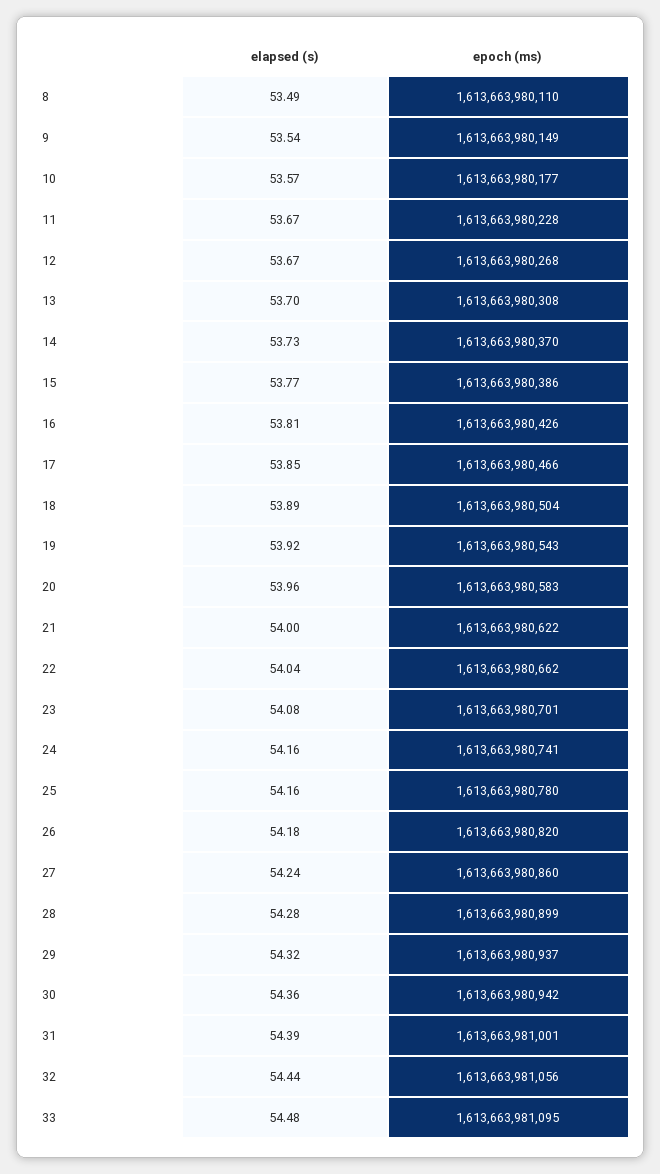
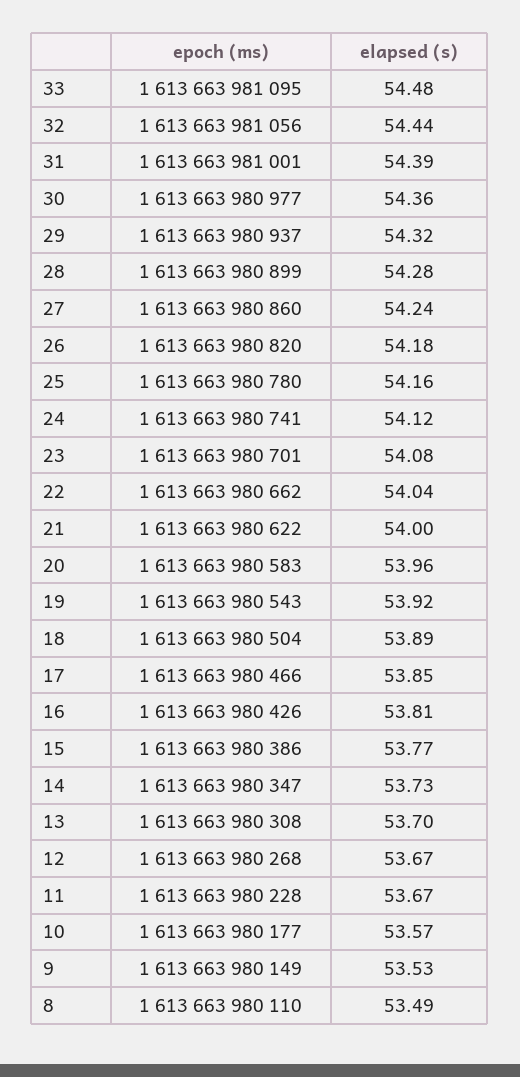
elapsed (s), 9: 53.54 -> 53.53
epoch (ms), 14: 1613663980370 -> 1613663980347
elapsed (s), 24: 54.16 -> 54.12
epoch (ms), 30: 1613663980942 -> 1613663980977

